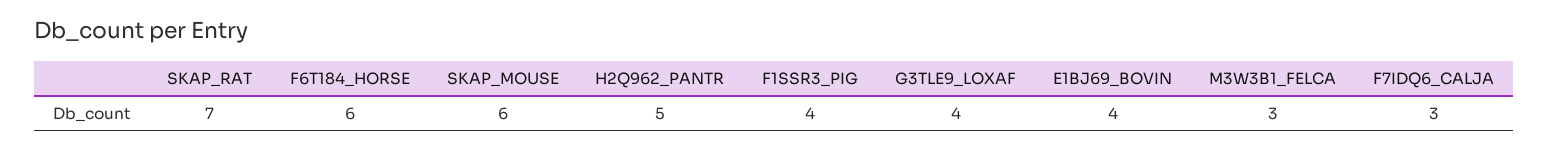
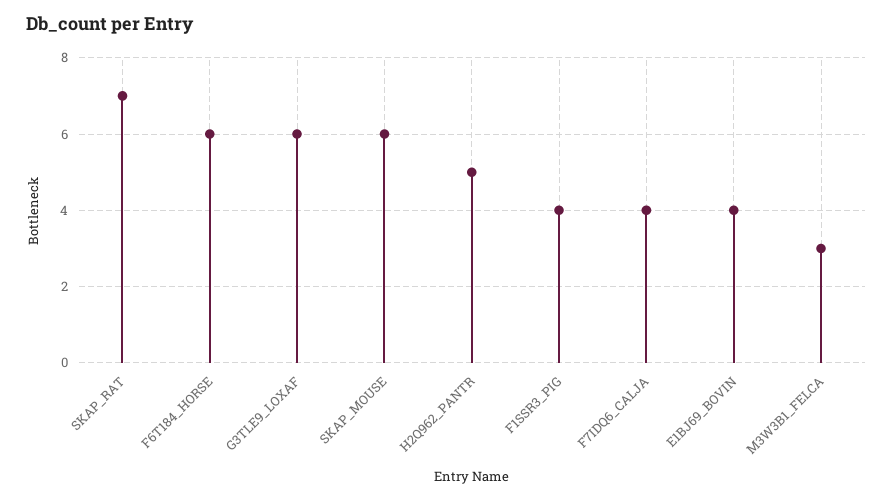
G3TLE9_LOXAF: 4 -> 6
F7IDQ6_CALJA: 3 -> 4

